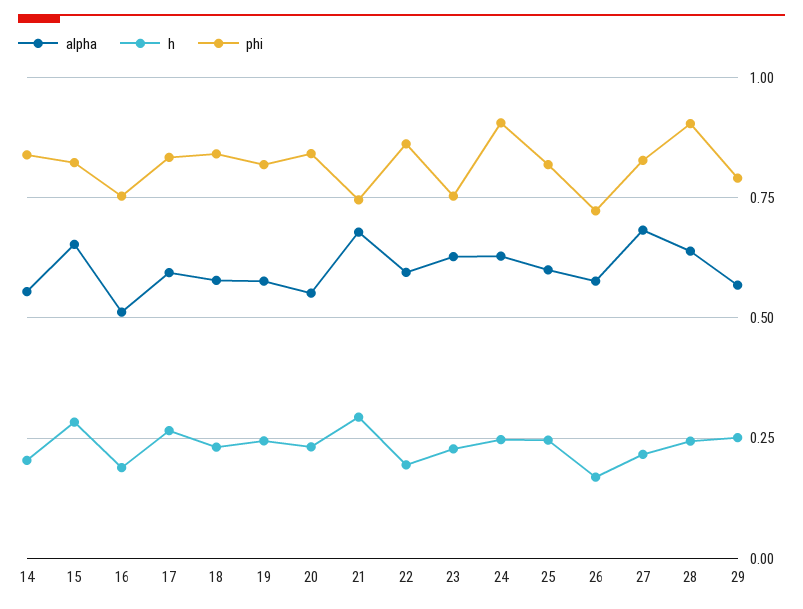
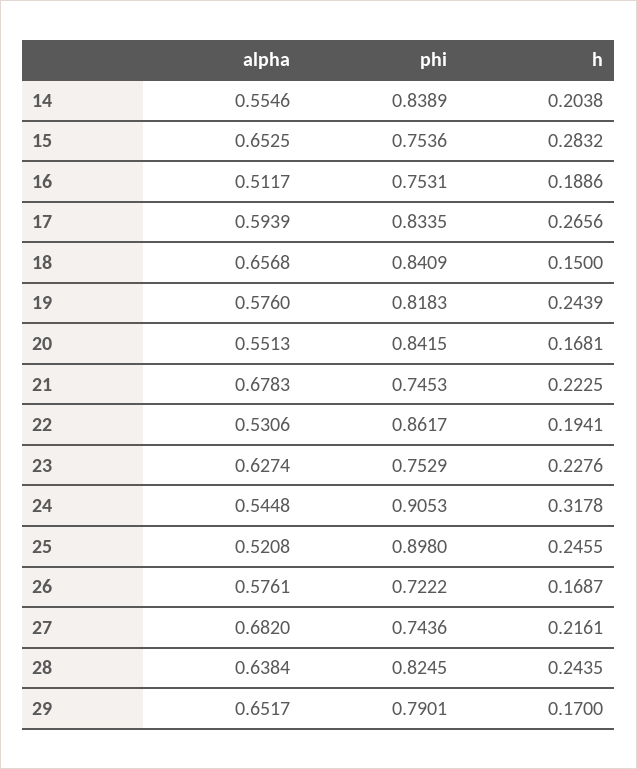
phi, 15: 0.825 -> 0.7536
alpha, 18: 0.575 -> 0.6568
h, 18: 0.225 -> 0.15
h, 20: 0.225 -> 0.1681
h, 21: 0.3 -> 0.2225
alpha, 22: 0.6 -> 0.5306
alpha, 24: 0.625 -> 0.5448
h, 24: 0.25 -> 0.3178
alpha, 25: 0.6 -> 0.5208
phi, 25: 0.825 -> 0.898
phi, 27: 0.825 -> 0.7436
phi, 28: 0.9 -> 0.8245
alpha, 29: 0.575 -> 0.6517
h, 29: 0.25 -> 0.17

